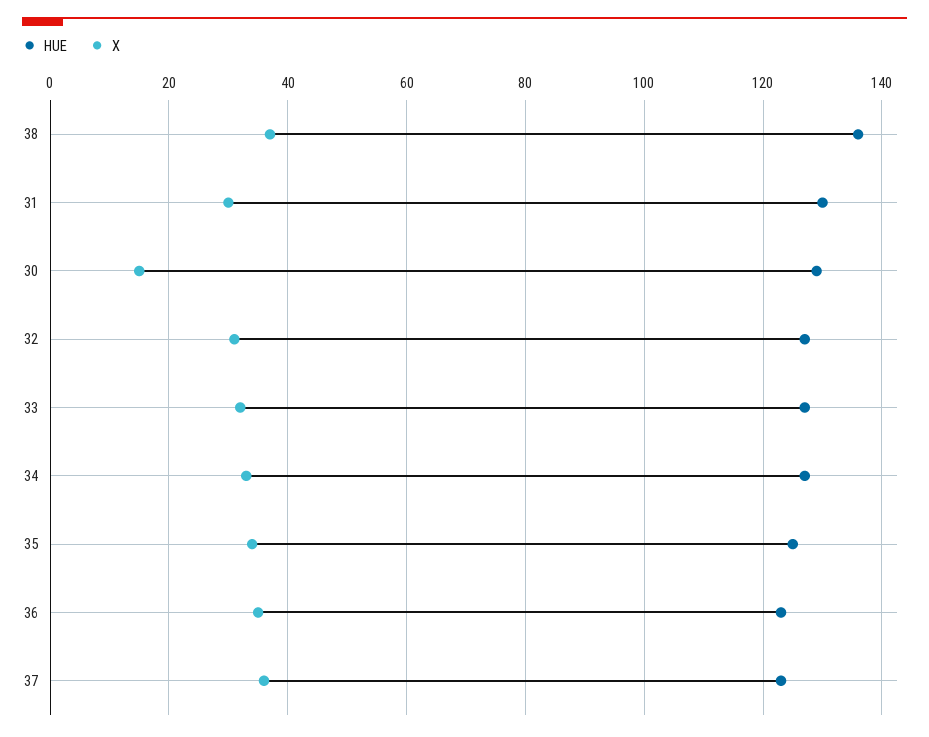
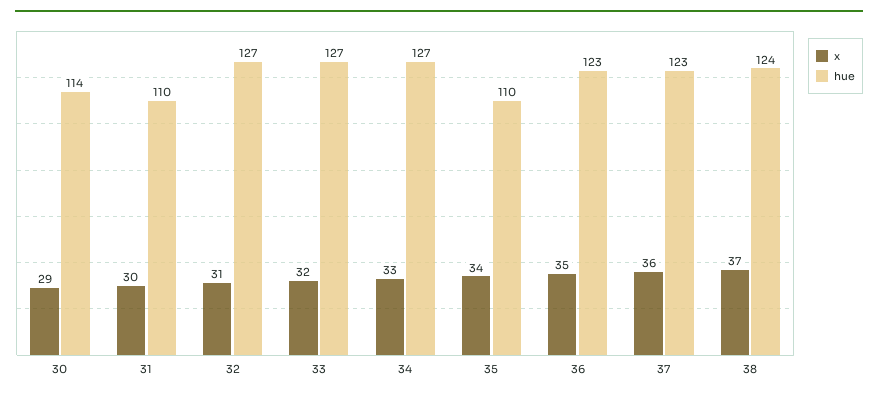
HUE, 38: 135 -> 124
HUE, 31: 130 -> 110
HUE, 30: 130 -> 114
X, 30: 15 -> 29
HUE, 35: 125 -> 110

